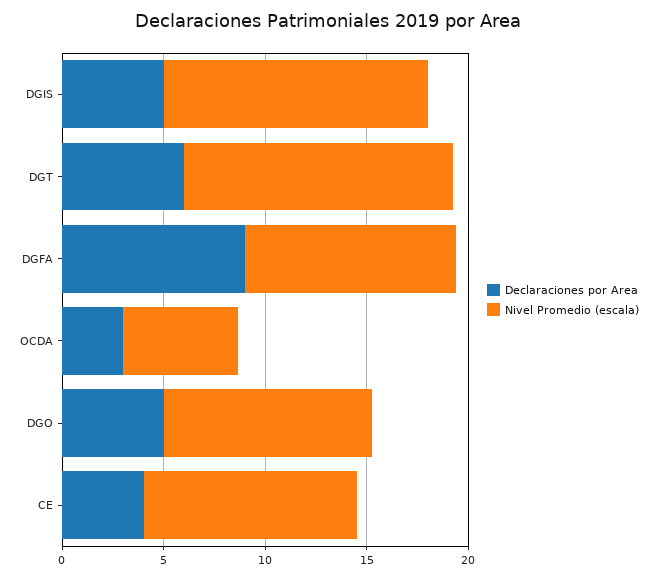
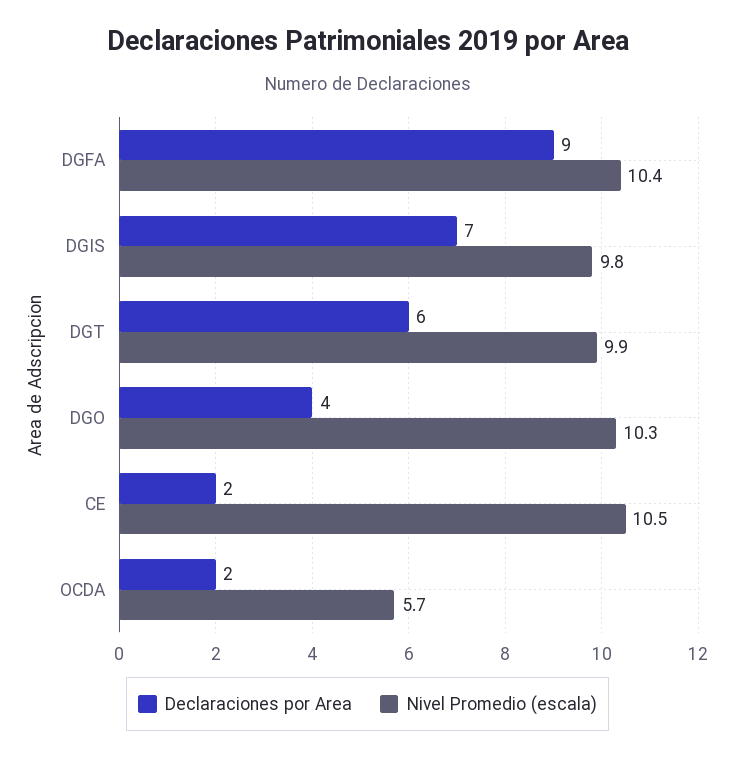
Declaraciones por Area, DGIS: 5 -> 7
Nivel Promedio (escala), DGIS: 13 -> 9.8
Nivel Promedio (escala), DGT: 13 -> 9.9
Declaraciones por Area, OCDA: 3 -> 2
Declaraciones por Area, DGO: 5 -> 4
Declaraciones por Area, CE: 4 -> 2

